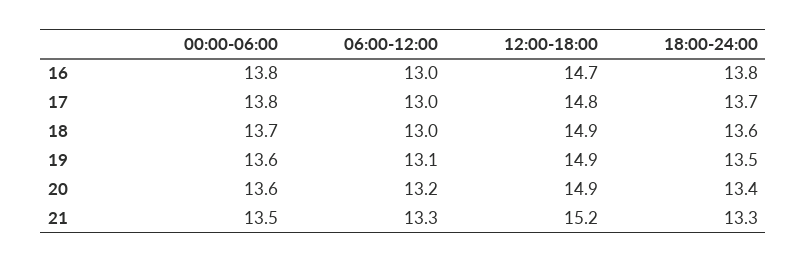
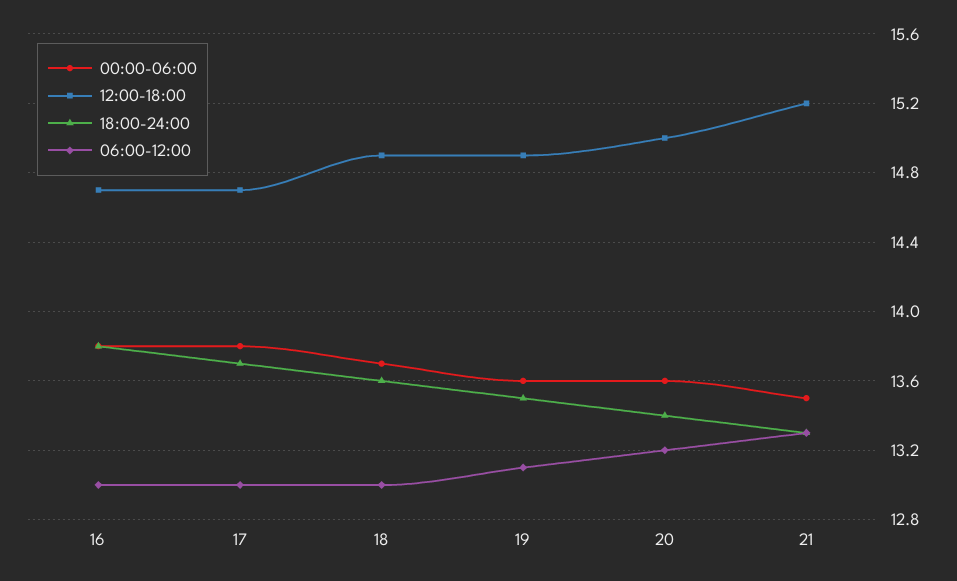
12:00-18:00, 17: 14.8 -> 14.7
12:00-18:00, 20: 14.9 -> 15

